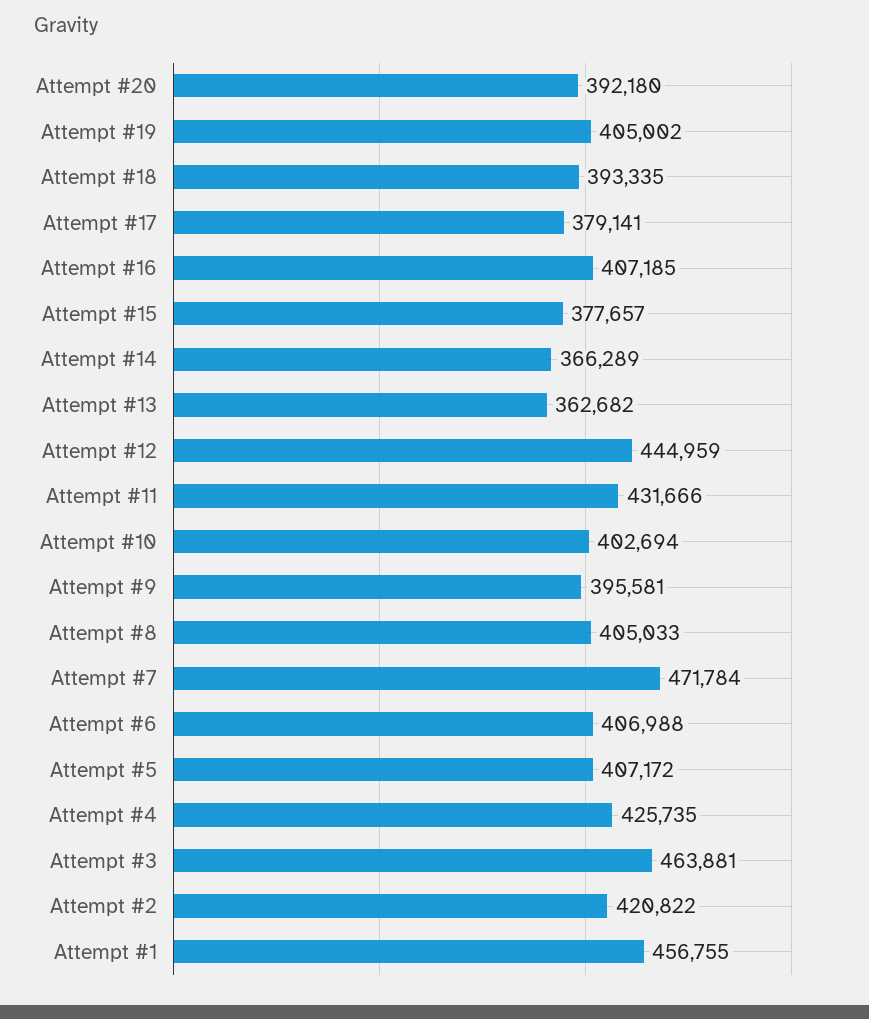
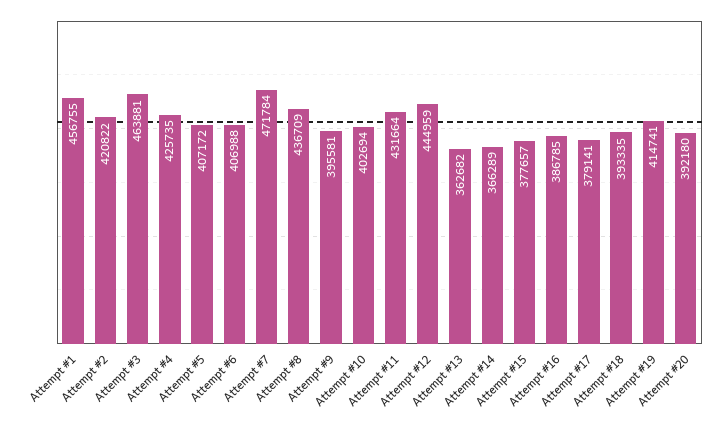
Attempt #19: 405002 -> 414741
Attempt #16: 407185 -> 386785
Attempt #11: 431666 -> 431664
Attempt #8: 405033 -> 436709

